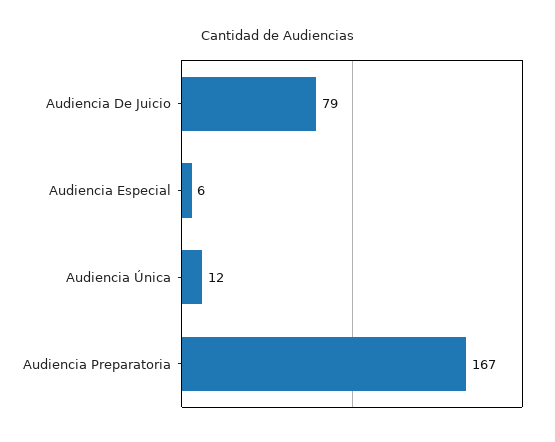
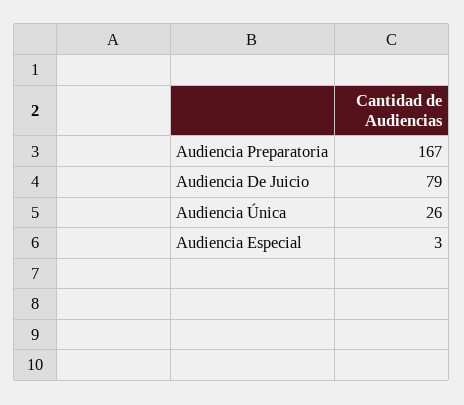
Audiencia Especial: 6 -> 3
Audiencia Única: 12 -> 26

